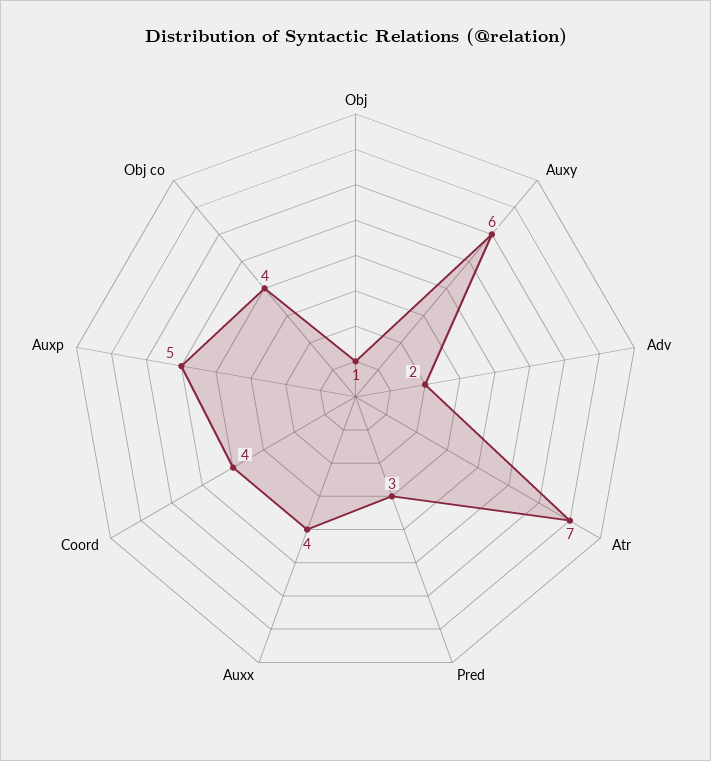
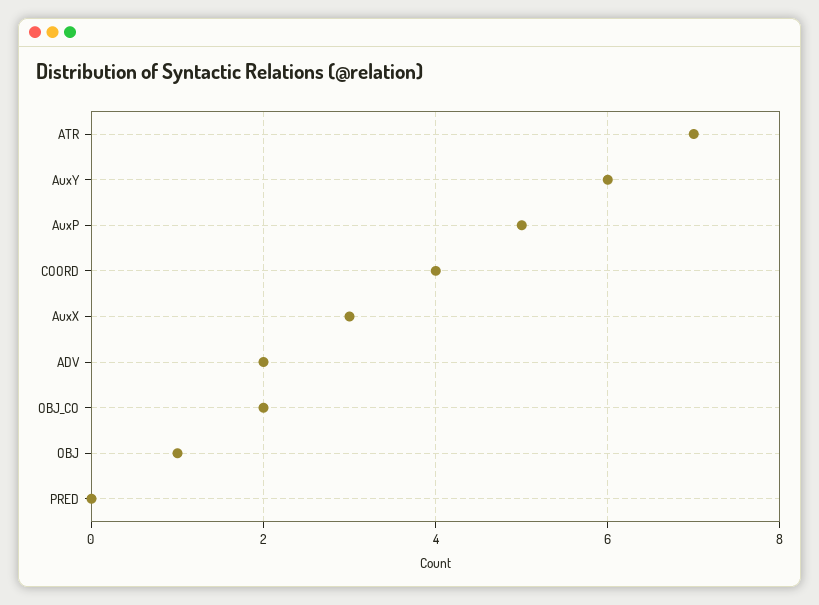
Pred: 3 -> 0
Auxx: 4 -> 3
Obj co: 4 -> 2

